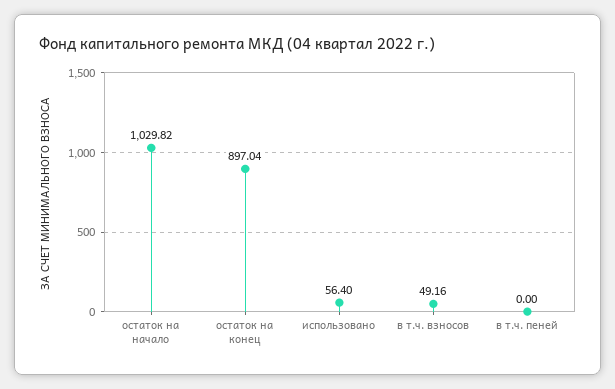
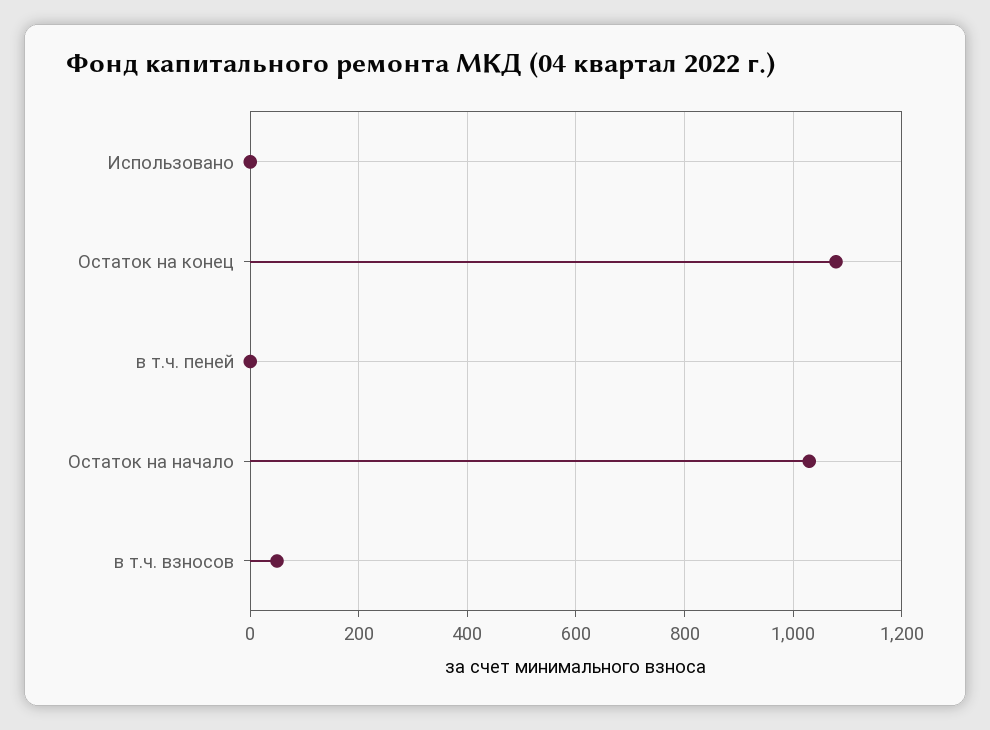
остаток на конец: 897.04 -> 1080
использовано: 56.4 -> 0

